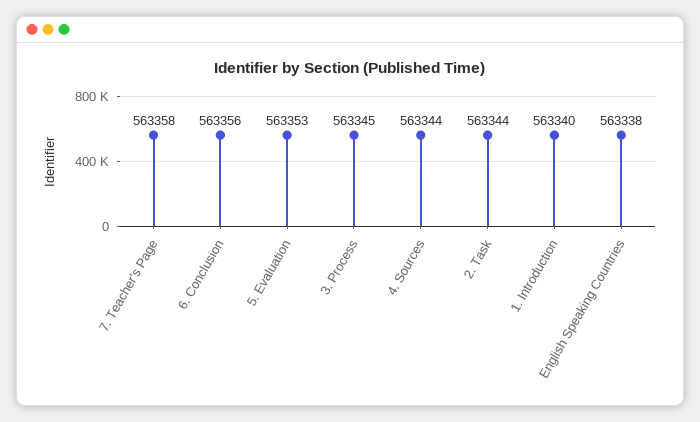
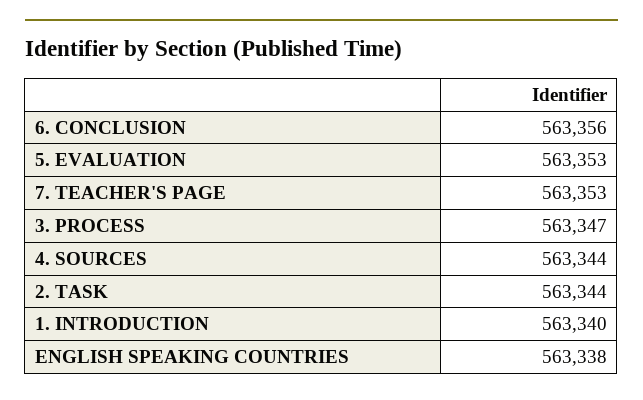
7. Teacher's Page: 563358 -> 563353
3. Process: 563345 -> 563347

